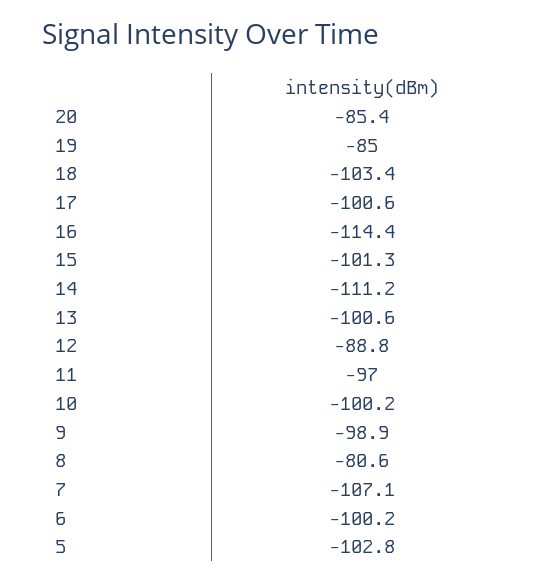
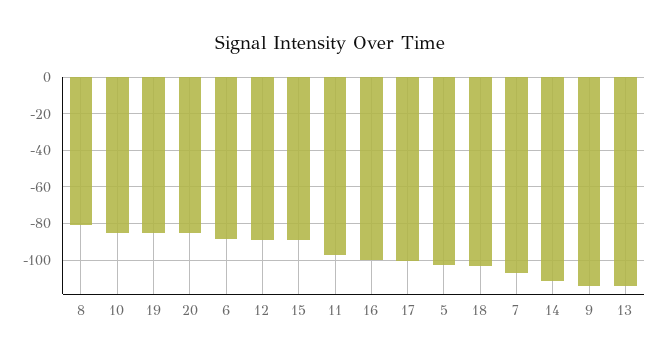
16: -114.4 -> -100
15: -101.3 -> -90
13: -100.6 -> -115
10: -100.2 -> -85
9: -98.9 -> -115
6: -100.2 -> -90

